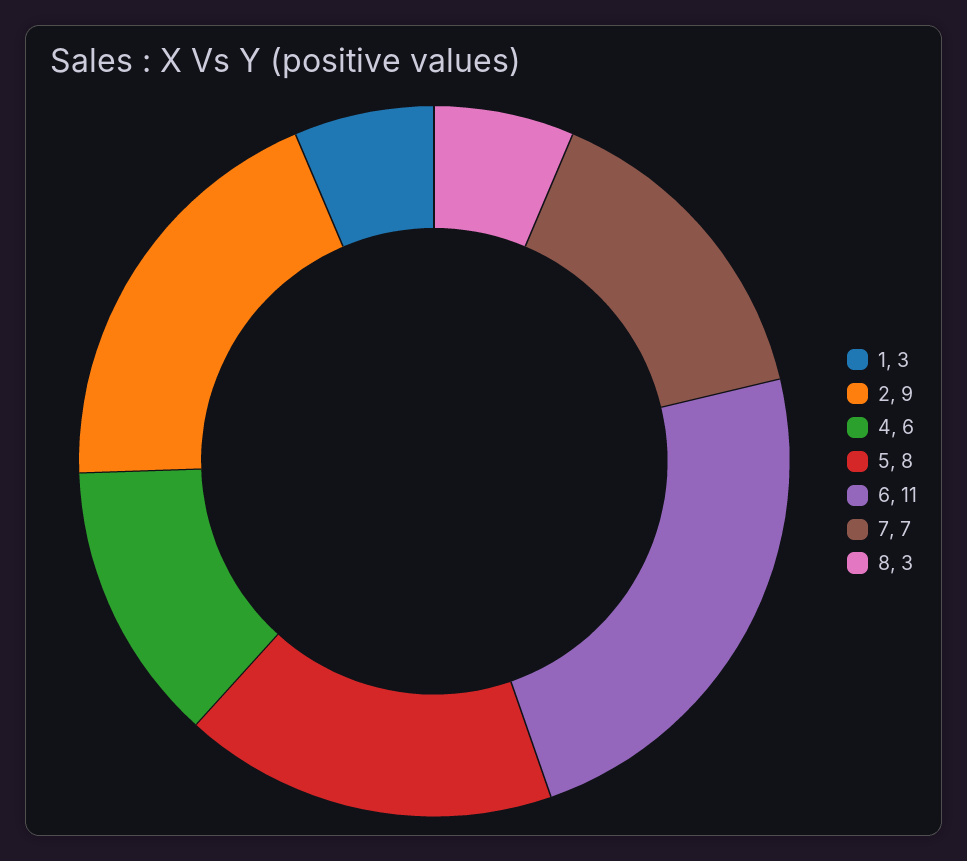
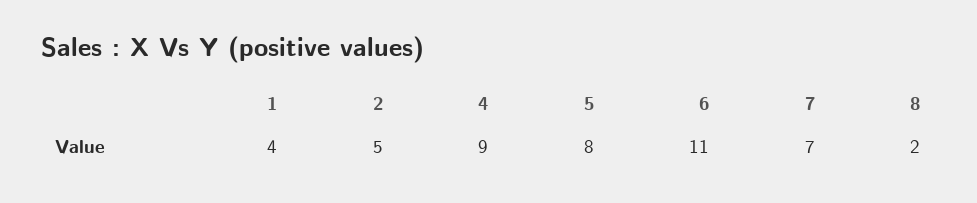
1: 3 -> 4
2: 9 -> 5
4: 6 -> 9
8: 3 -> 2

